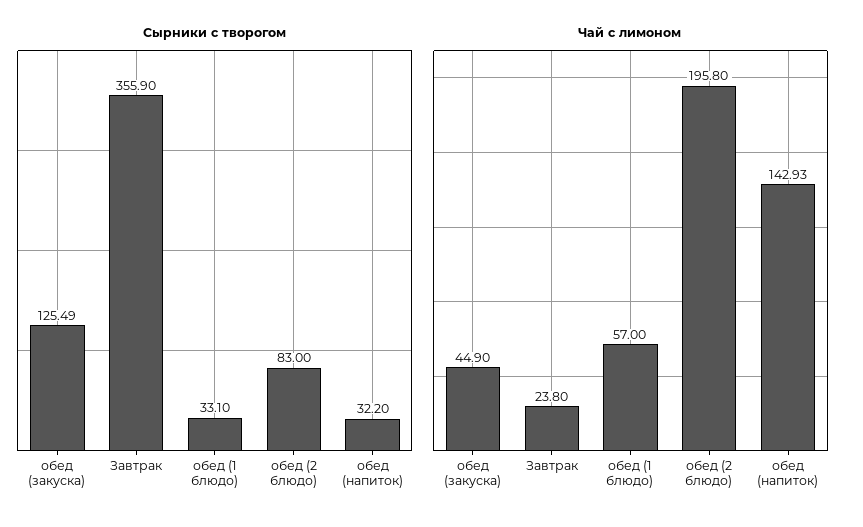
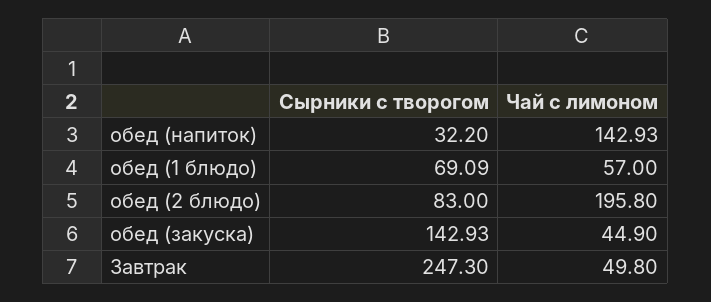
Сырники с творогом, обед (закуска): 125.49 -> 142.93
Сырники с творогом, Завтрак: 355.9 -> 247.3
Сырники с творогом, обед (1 блюдо): 33.1 -> 69.09
Чай с лимоном, Завтрак: 23.8 -> 49.8

